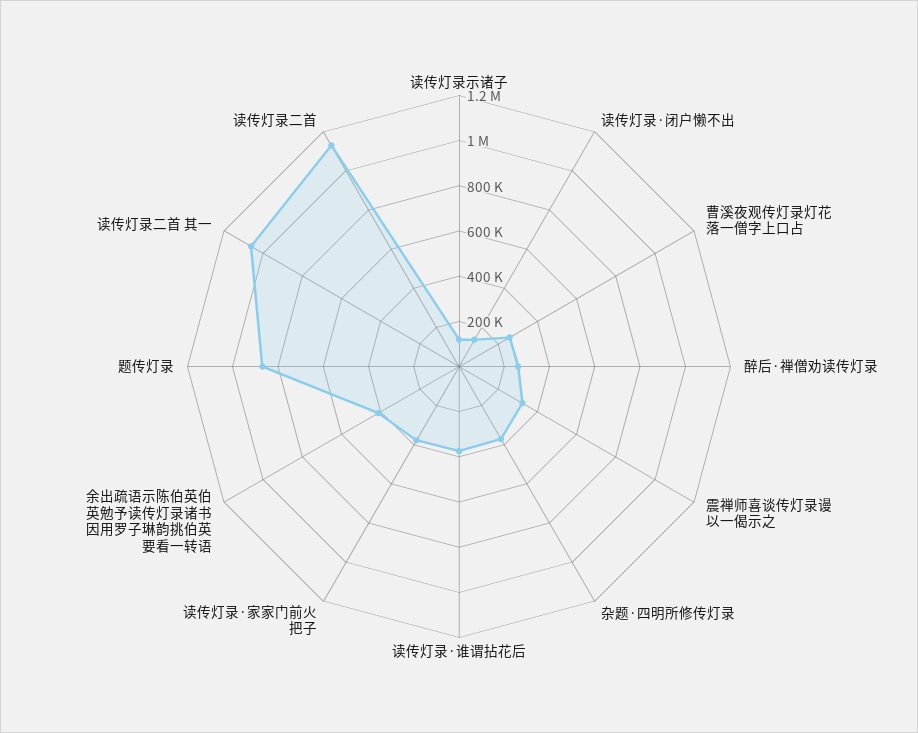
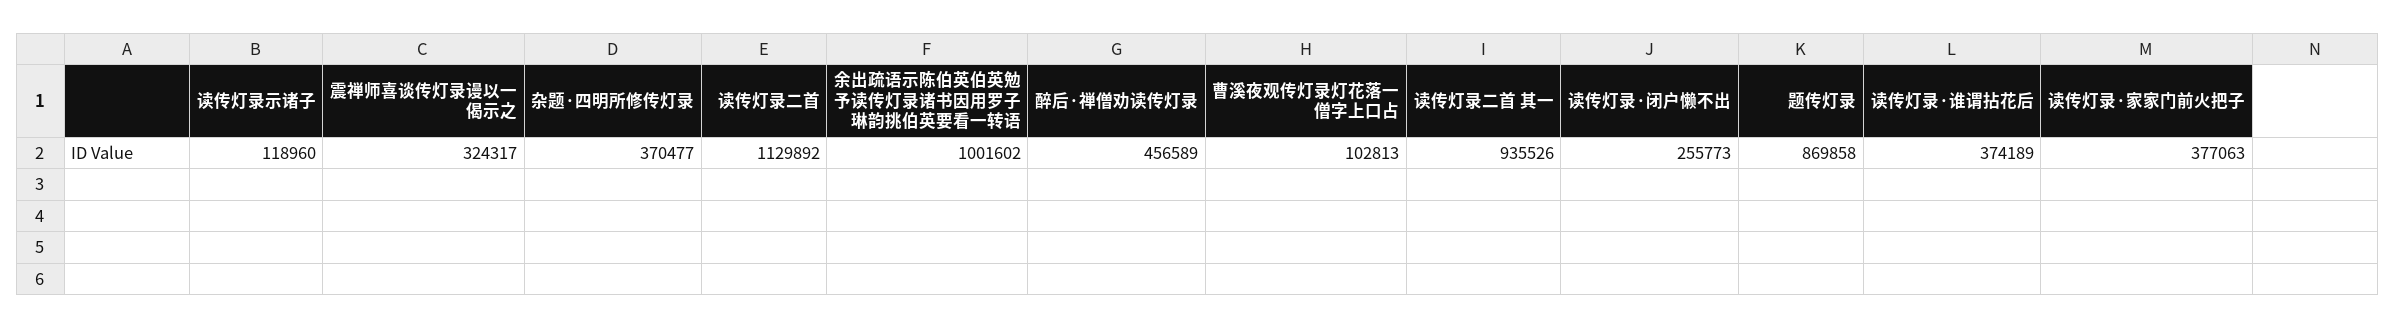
读传灯录·闭户懒不出: 150000 -> 255773
曹溪夜观传灯录灯花落一僧字上口占: 250000 -> 102813
醉后·禅僧劝读传灯录: 250000 -> 456589
余出疏语示陈伯英伯英勉予读传灯录诸书因用罗子琳韵挑伯英要看一转语: 400000 -> 1001602
读传灯录二首 其一: 1050000 -> 935526

